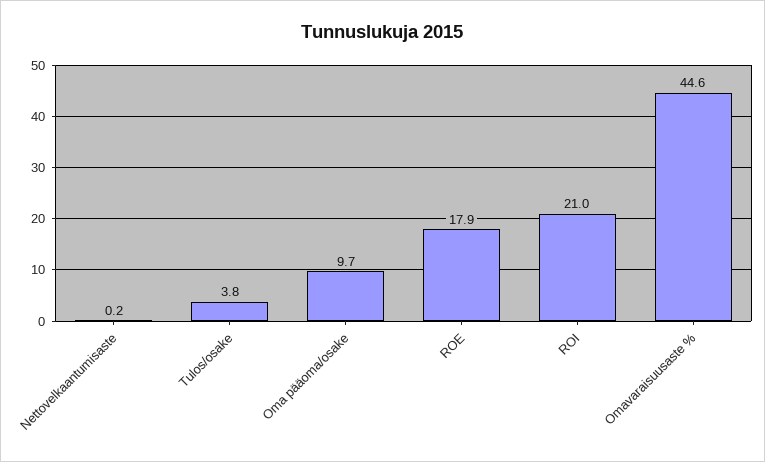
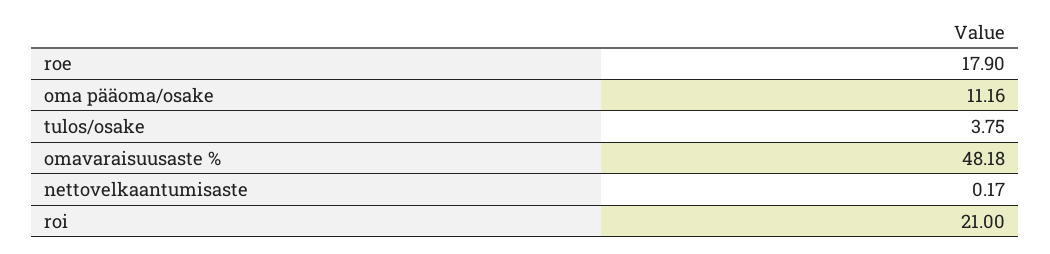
Oma pääoma/osake: 9.7 -> 11.16
Omavaraisuusaste %: 44.6 -> 48.18

